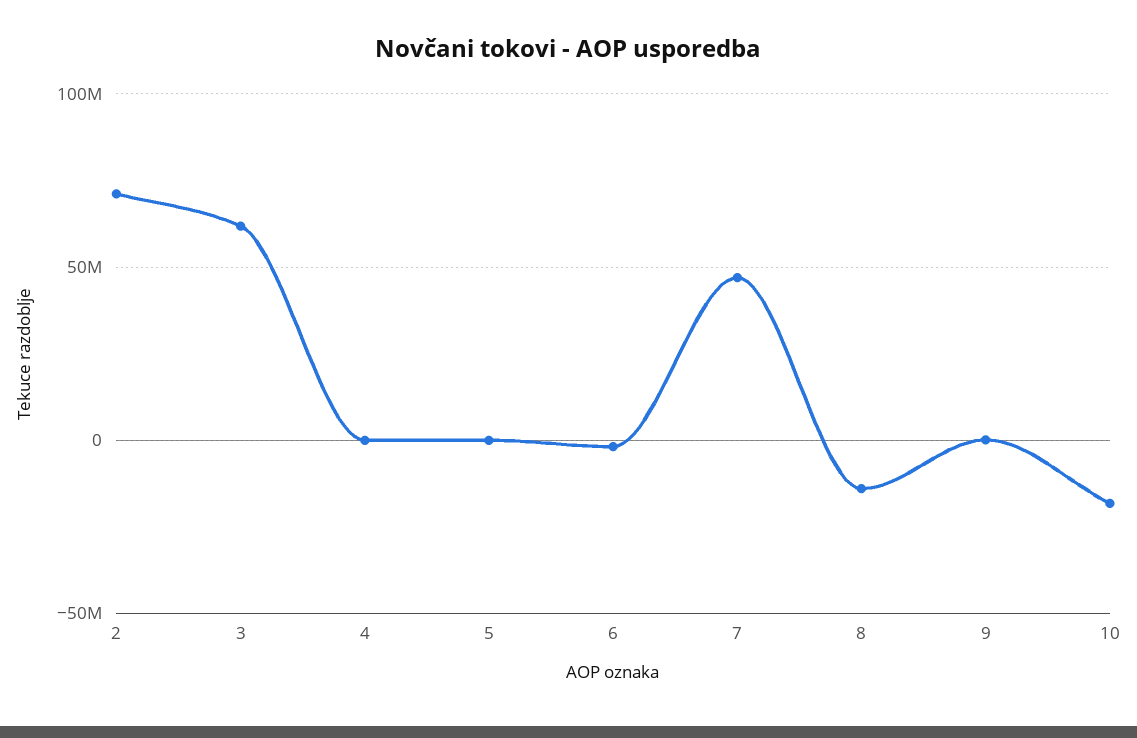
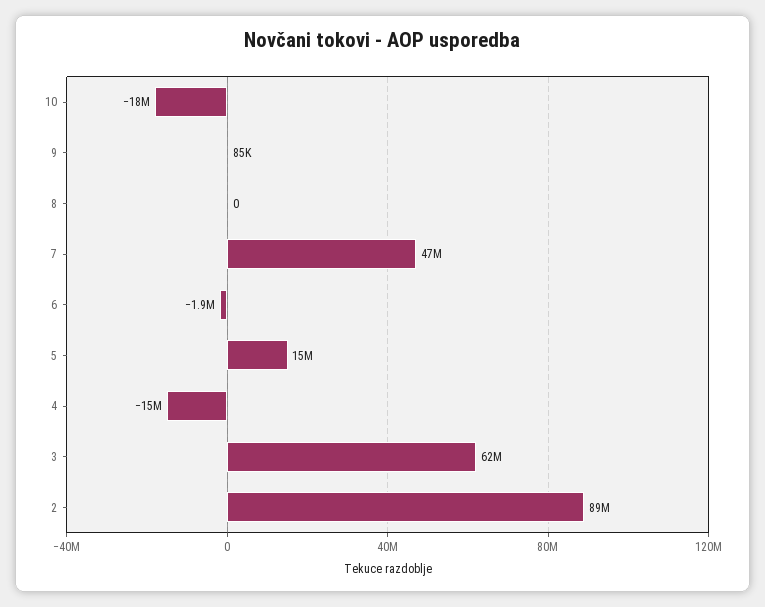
2: 70000000 -> 89000000
4: 0 -> -15000000
5: 0 -> 15000000
8: -15000000 -> 0

